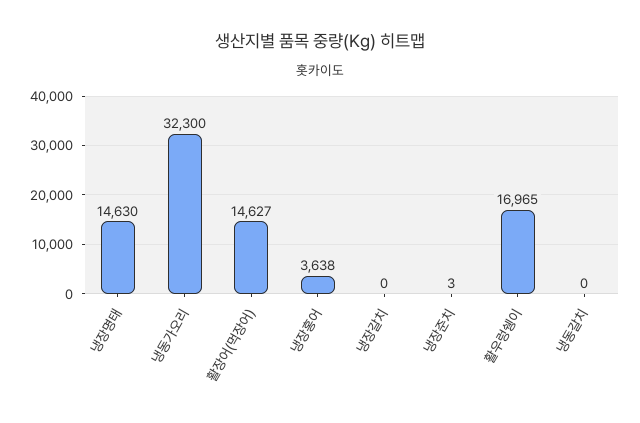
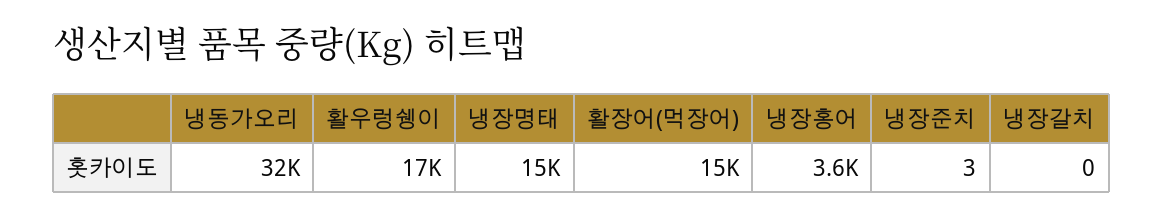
냉동갈치: 0 -> none

